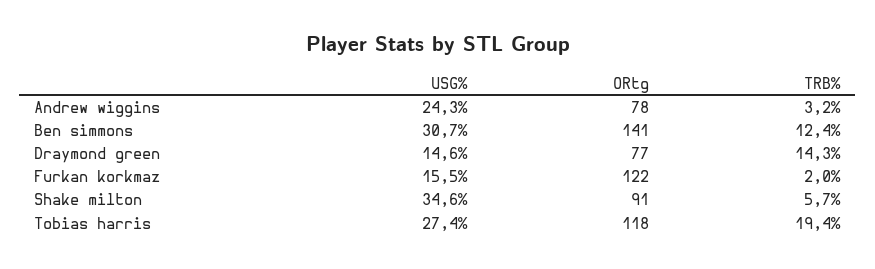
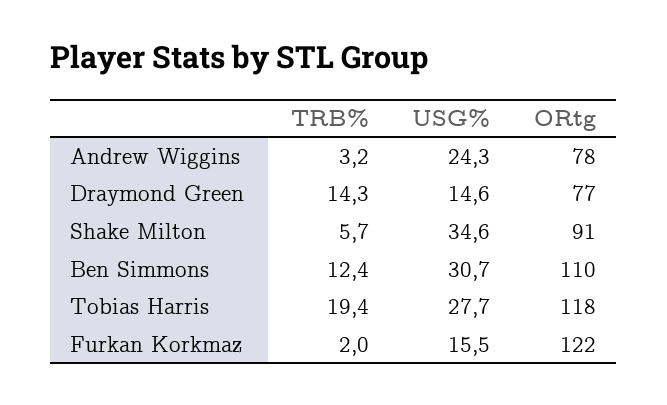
ORtg, Ben simmons: 141 -> 110
USG%, Tobias harris: 27.4 -> 27.7

